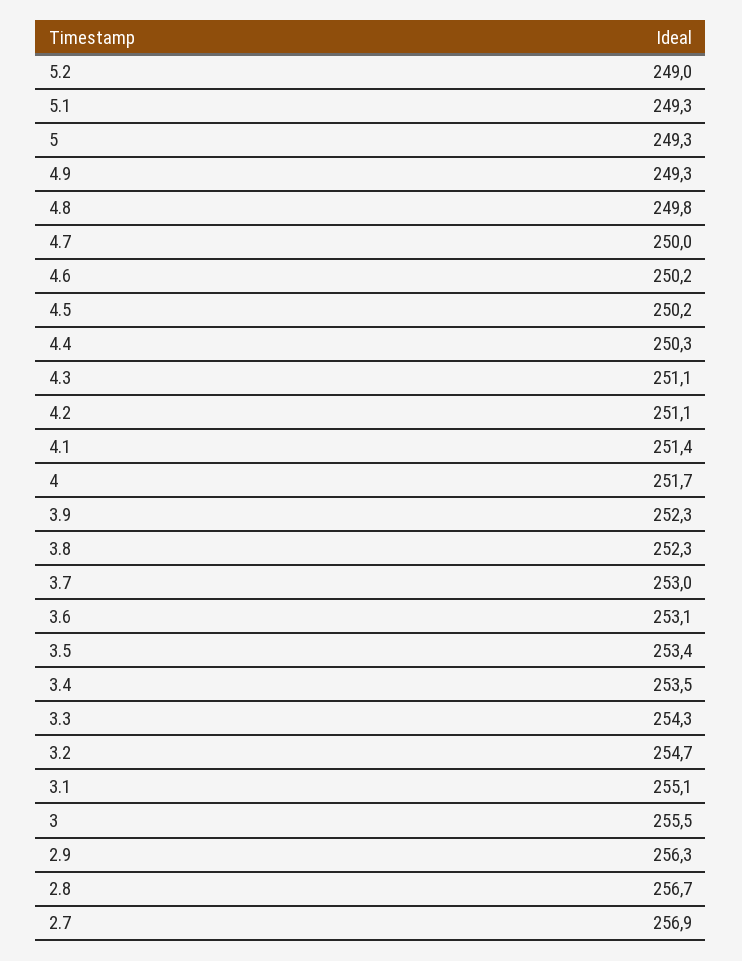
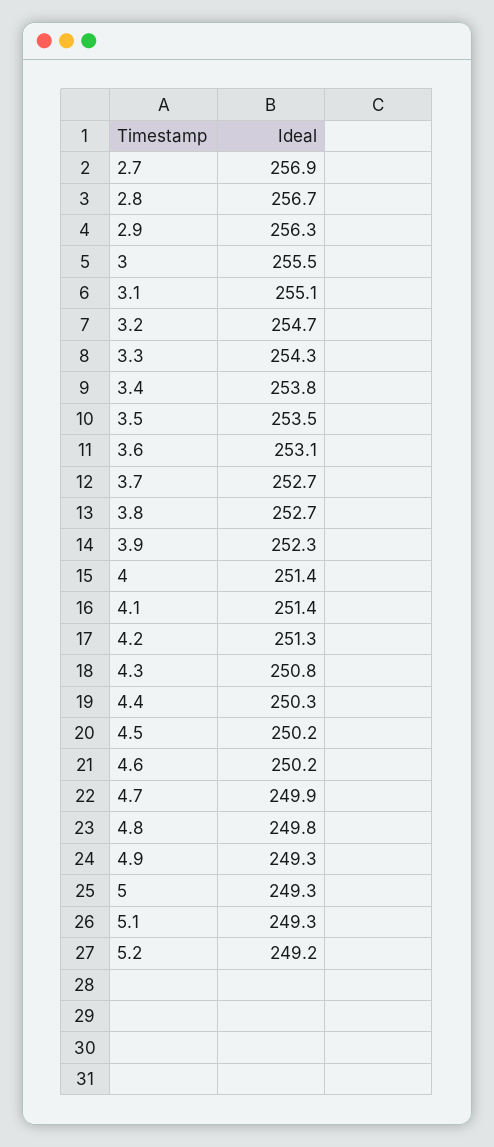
5.2: 249 -> 249.2
4.7: 250 -> 249.9
4.3: 251.1 -> 250.8
4.2: 251.1 -> 251.3
4: 251.7 -> 251.4
3.8: 252.3 -> 252.7
3.7: 253 -> 252.7
3.5: 253.4 -> 253.5
3.4: 253.5 -> 253.8

